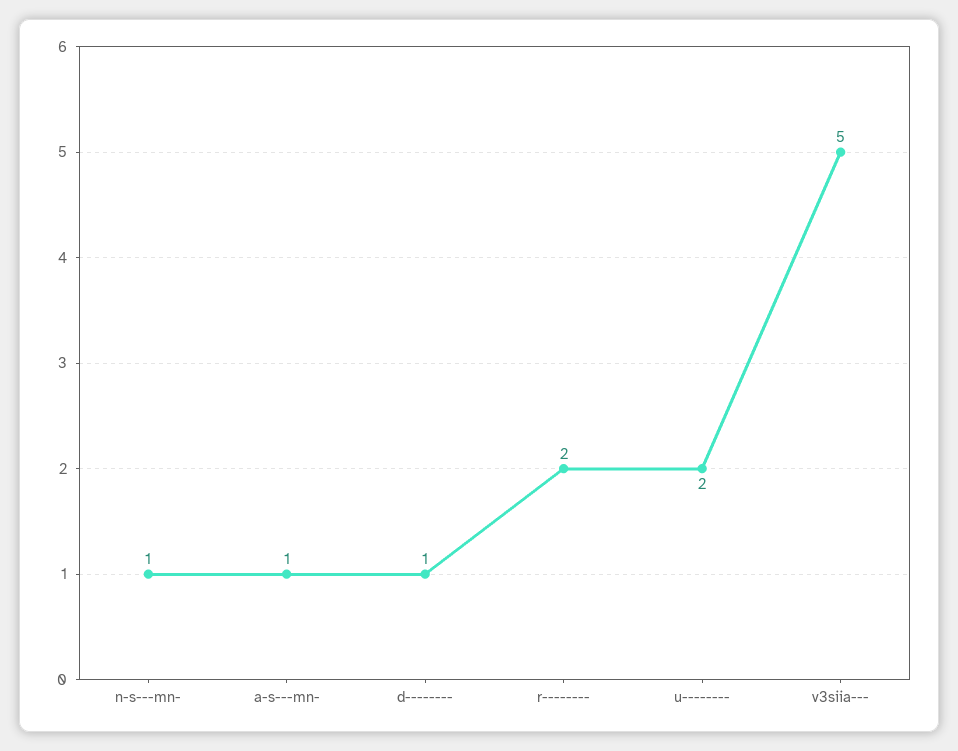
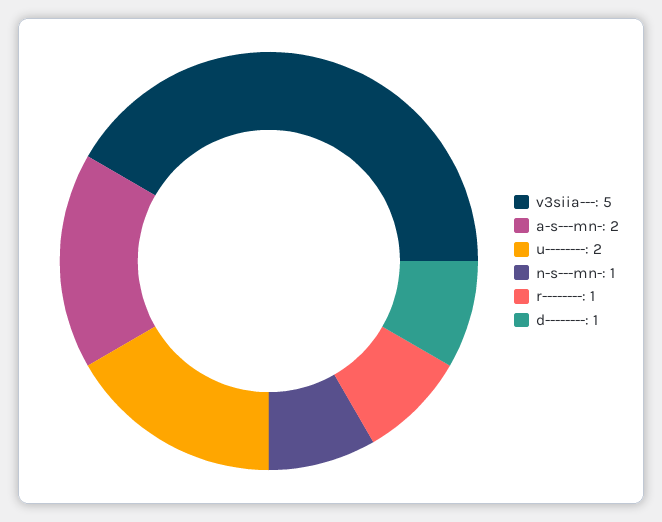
a-s---mn-: 1 -> 2
r--------: 2 -> 1

